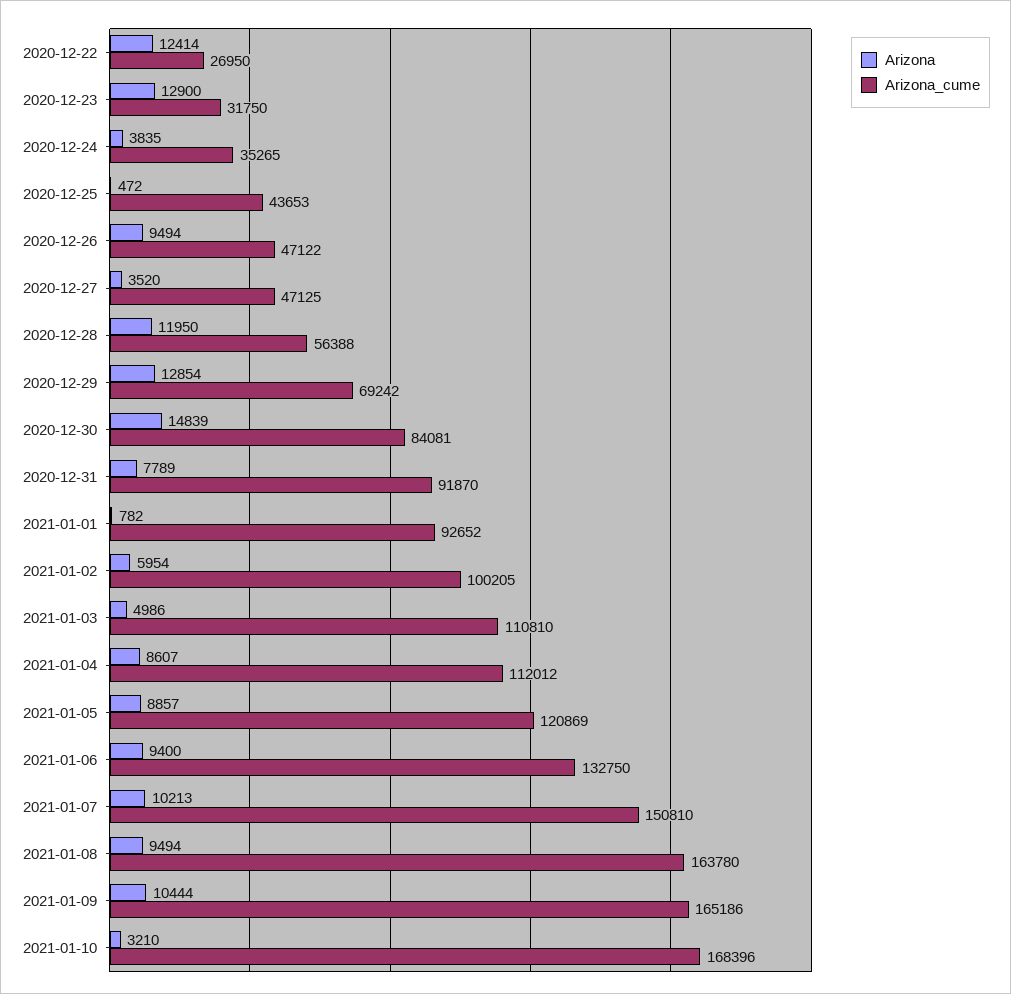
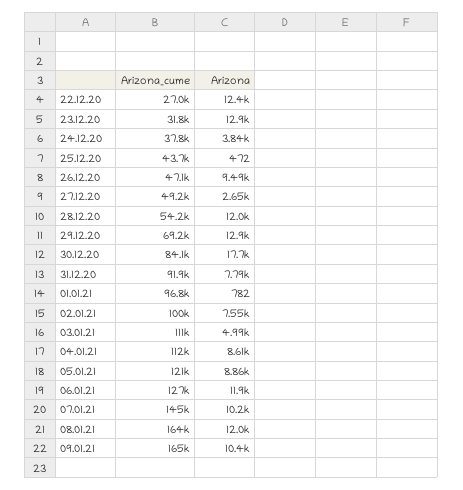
Arizona_cume, 2020-12-24: 35265 -> 37800
Arizona, 2020-12-27: 3520 -> 2650
Arizona_cume, 2020-12-27: 47125 -> 49200
Arizona_cume, 2020-12-28: 56388 -> 54200
Arizona, 2020-12-30: 14839 -> 17700
Arizona_cume, 2021-01-01: 92652 -> 96800
Arizona, 2021-01-02: 5954 -> 7550
Arizona, 2021-01-06: 9400 -> 11900
Arizona_cume, 2021-01-06: 132750 -> 127000
Arizona_cume, 2021-01-07: 150810 -> 145000
Arizona, 2021-01-08: 9494 -> 12000
Arizona, 2021-01-10: 3210 -> none
Arizona_cume, 2021-01-10: 168396 -> none

